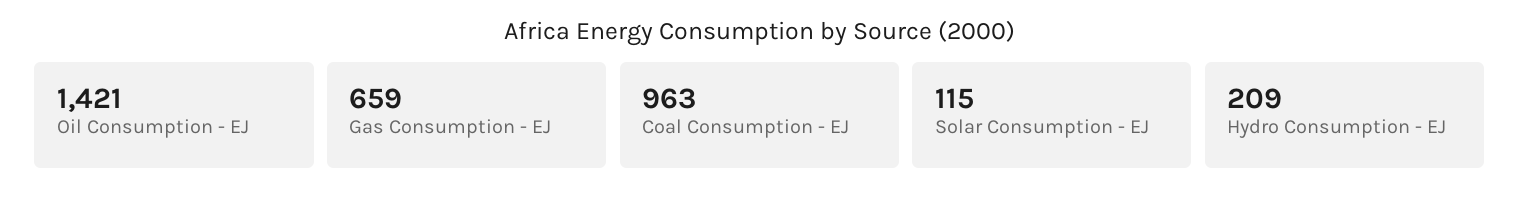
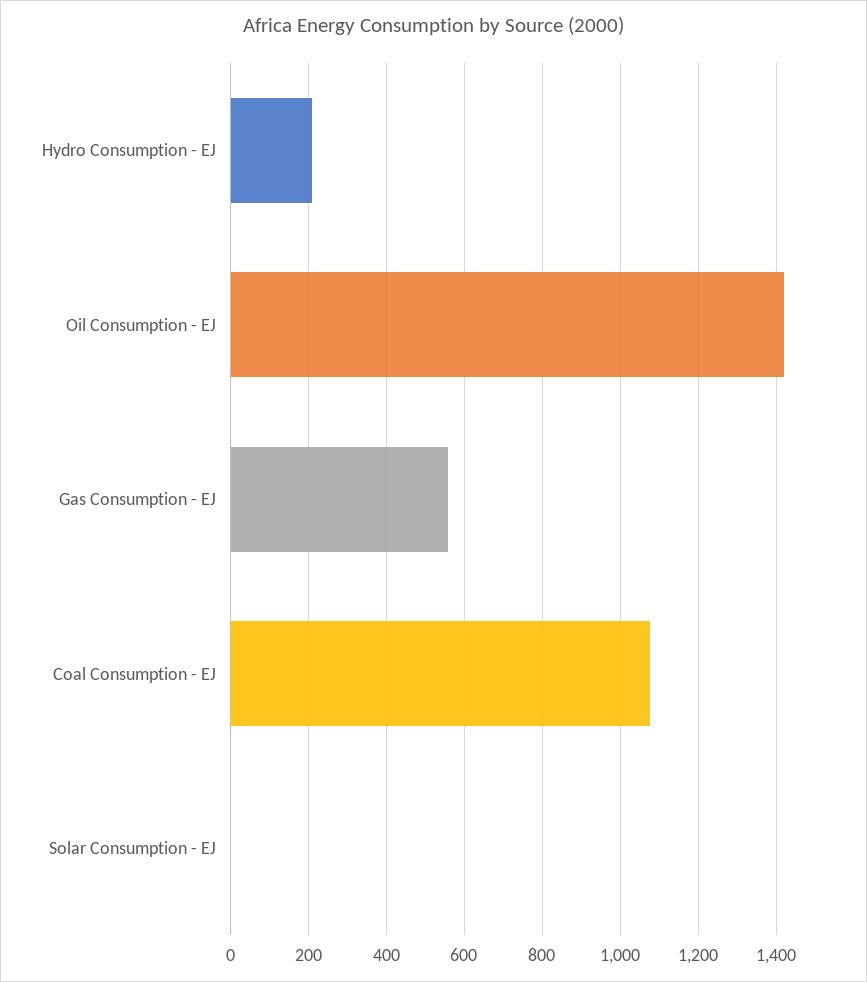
Gas Consumption - EJ: 659 -> 560
Coal Consumption - EJ: 963 -> 1080
Solar Consumption - EJ: 115 -> 0

